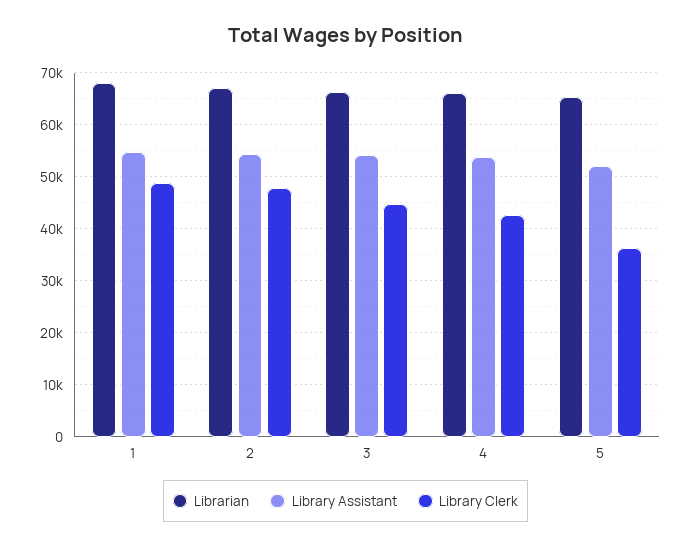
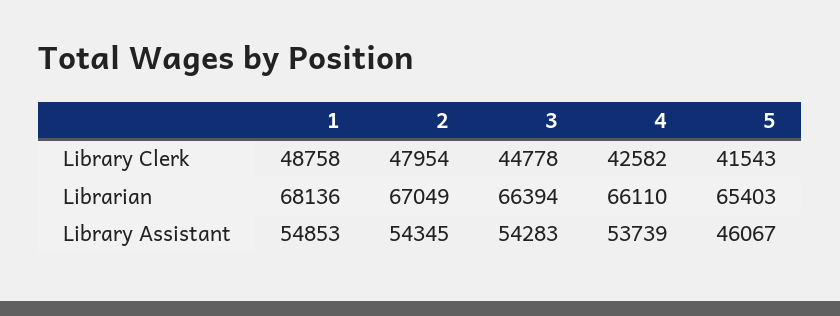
Library Assistant, 5: 52000 -> 46067
Library Clerk, 5: 36000 -> 41543

